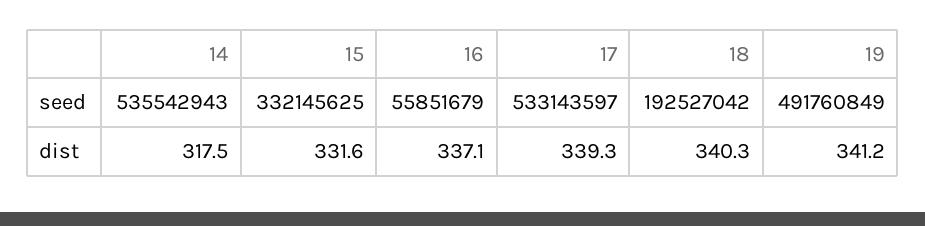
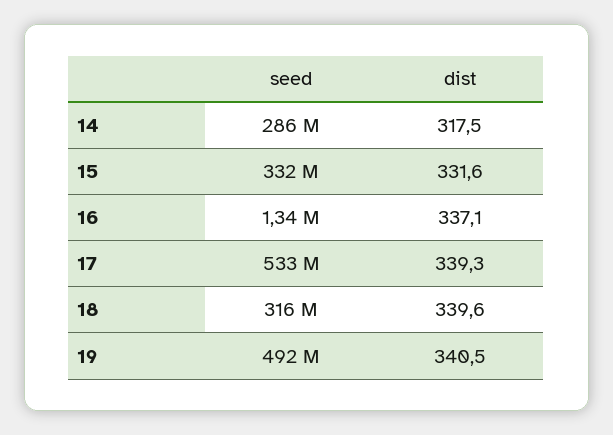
14, seed: 535542943 -> 286000000
16, seed: 55851679 -> 1340000
18, seed: 192527042 -> 316000000
18, dist: 340.3 -> 339.6
19, dist: 341.2 -> 340.5

